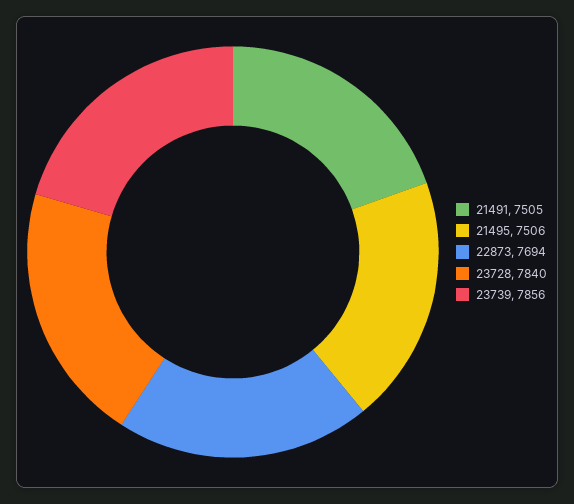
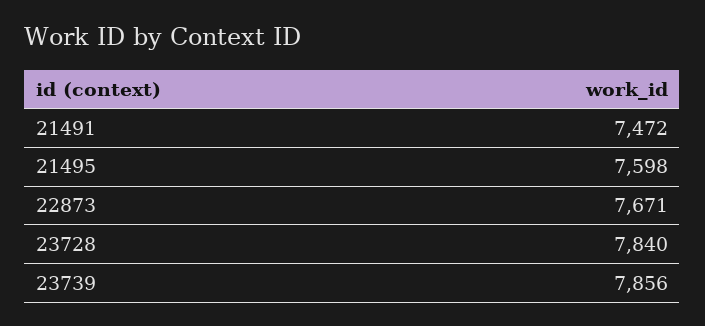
21491: 7505 -> 7472
21495: 7506 -> 7598
22873: 7694 -> 7671

